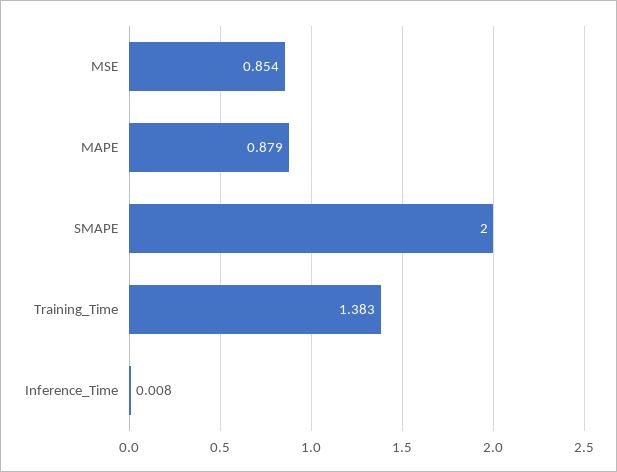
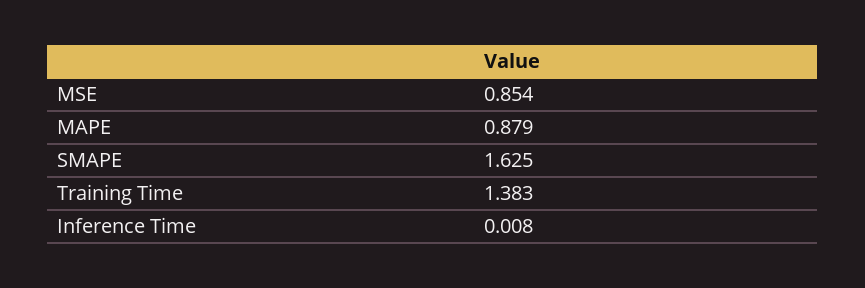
SMAPE: 2 -> 1.625

